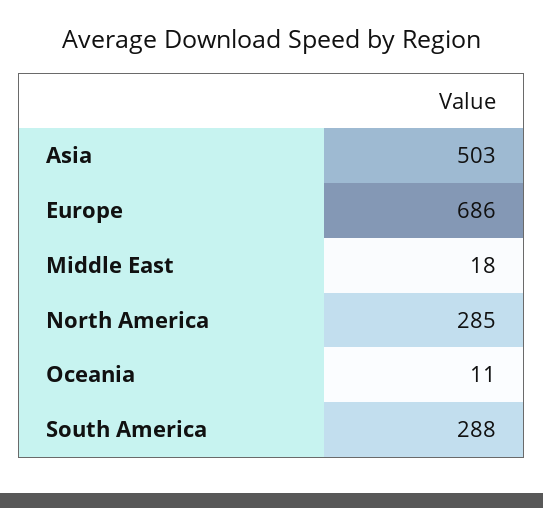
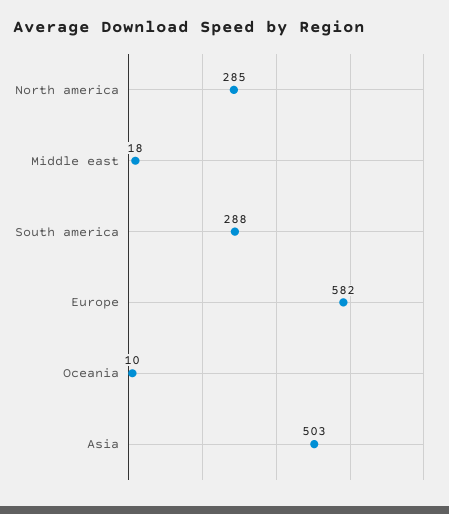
Europe: 686 -> 582
Oceania: 11 -> 10

